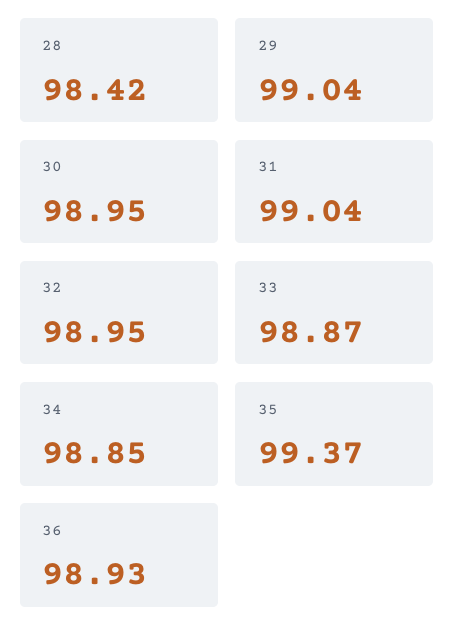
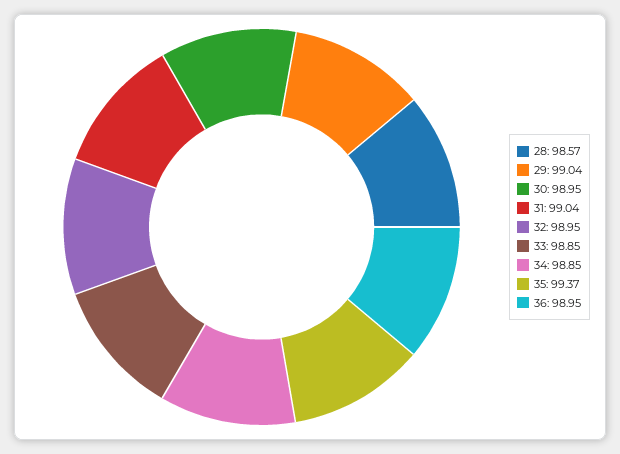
28: 98.42 -> 98.57
33: 98.87 -> 98.85
36: 98.93 -> 98.95

